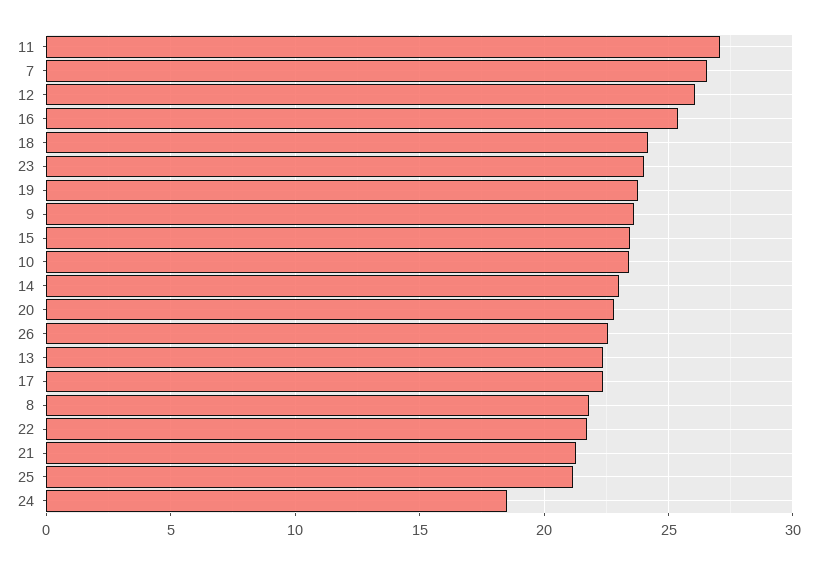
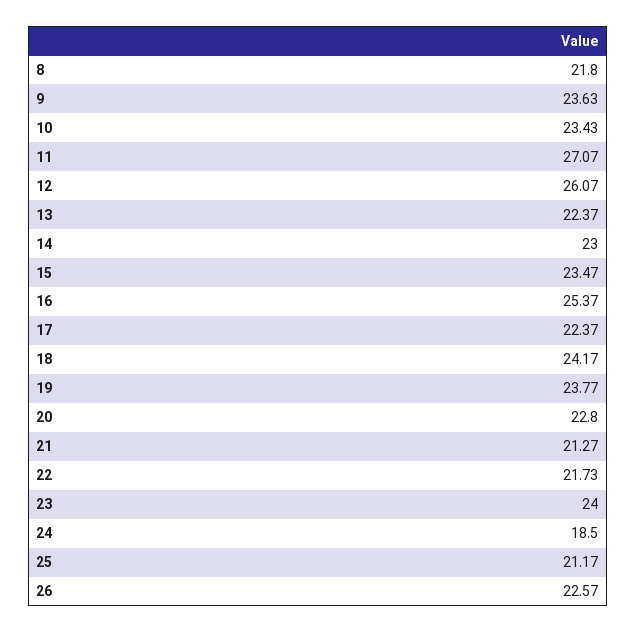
7: 26.5 -> none

